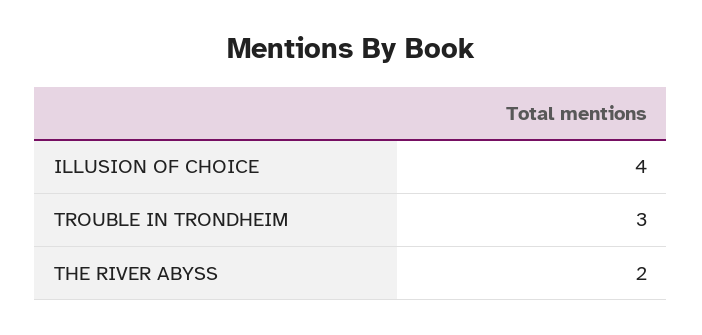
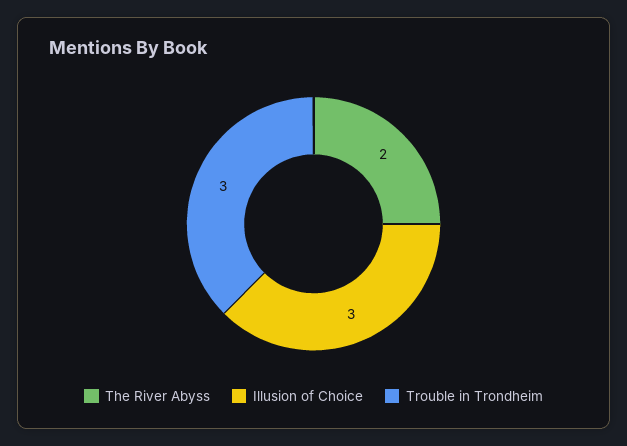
ILLUSION OF CHOICE: 4 -> 3

